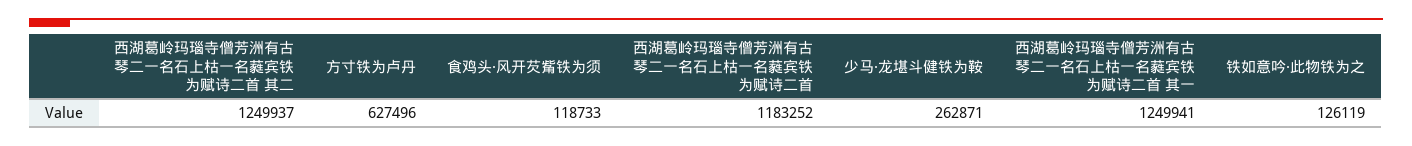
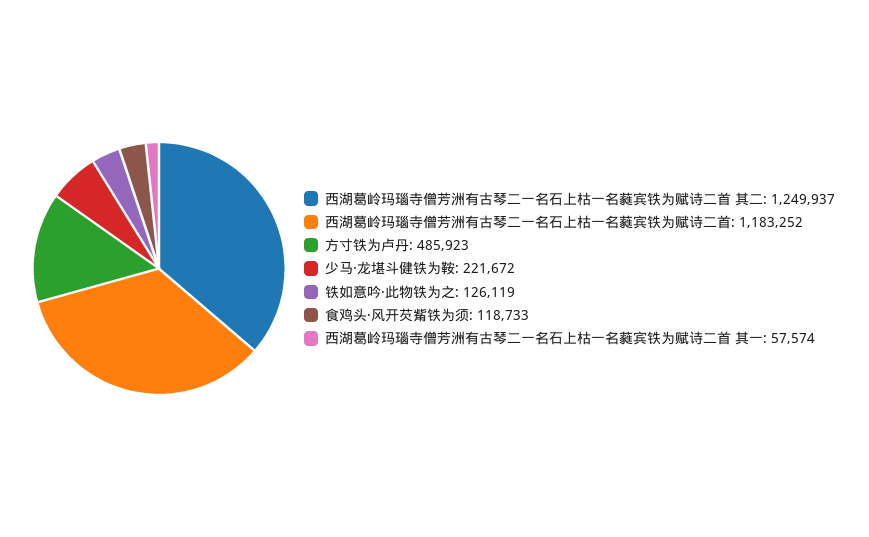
方寸铁为卢丹: 627496 -> 485923
少马·龙堪斗健铁为鞍: 262871 -> 221672
西湖葛岭玛瑙寺僧芳洲有古琴二一名石上枯一名蕤宾铁为赋诗二首 其一: 1249941 -> 57574

